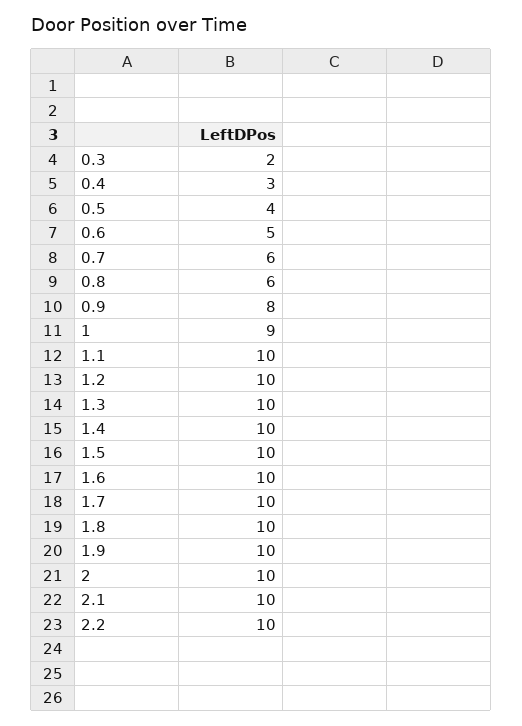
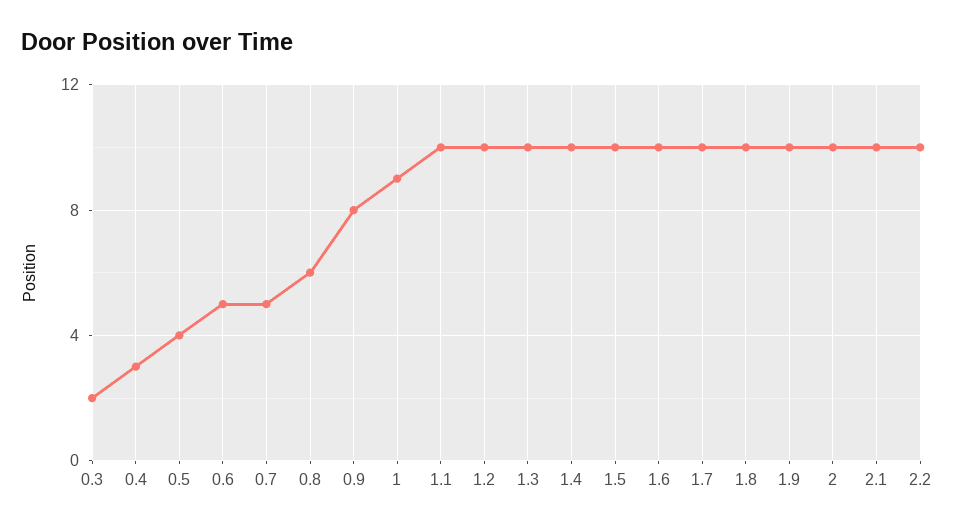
0.7: 6 -> 5

